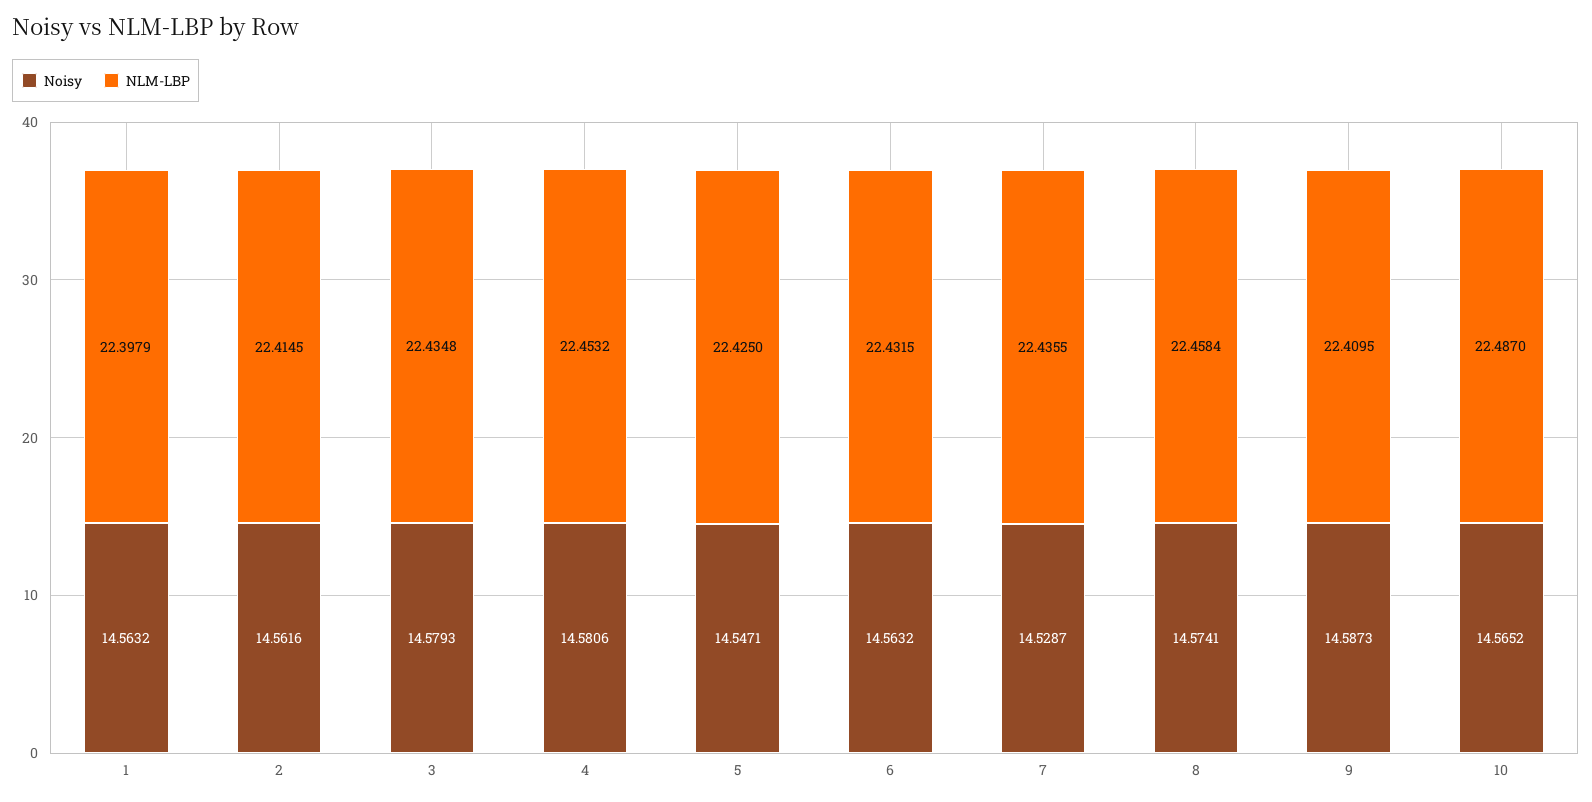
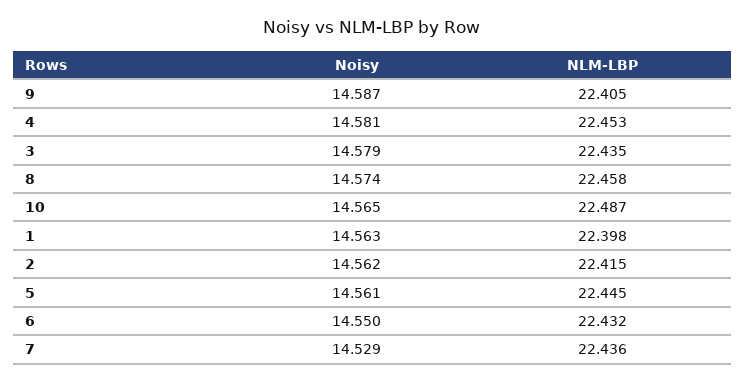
Noisy, 5: 14.5471 -> 14.561
NLM-LBP, 5: 22.425 -> 22.445
Noisy, 6: 14.5632 -> 14.55
NLM-LBP, 9: 22.4095 -> 22.405

